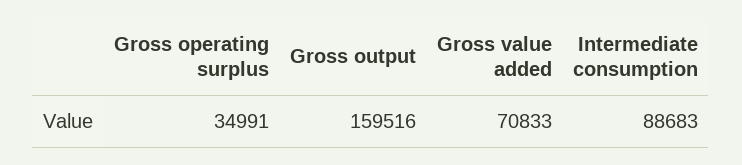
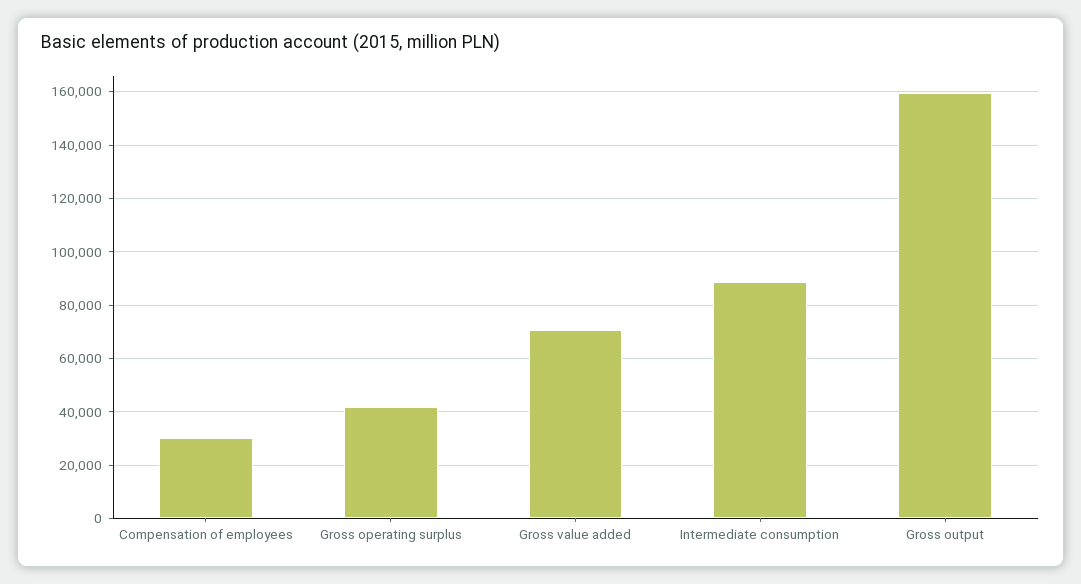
Gross operating surplus: 34991 -> 42500
Compensation of employees: none -> 30000

